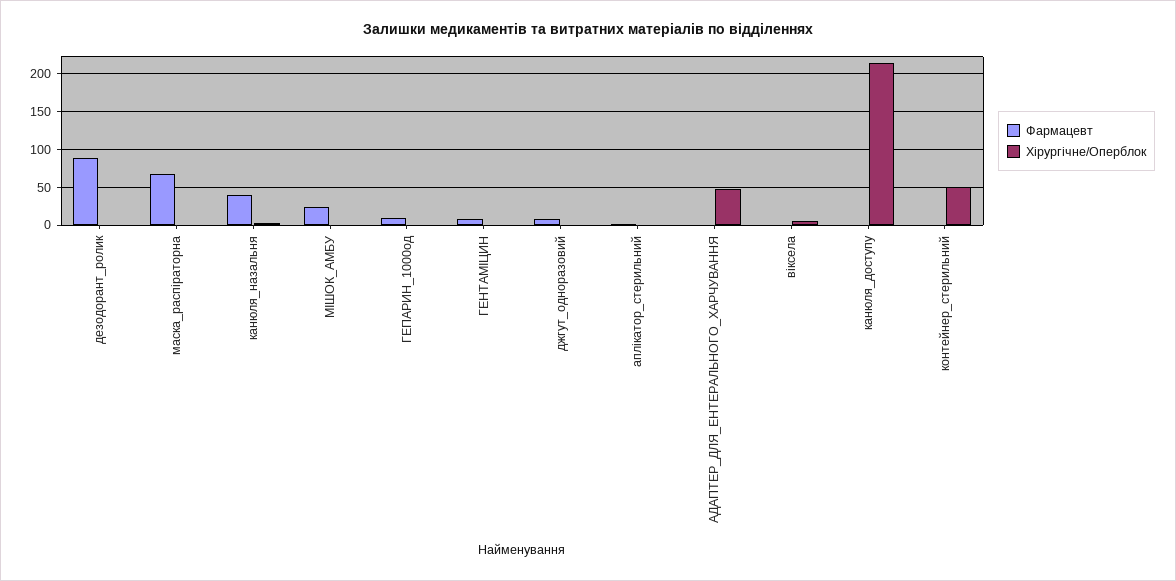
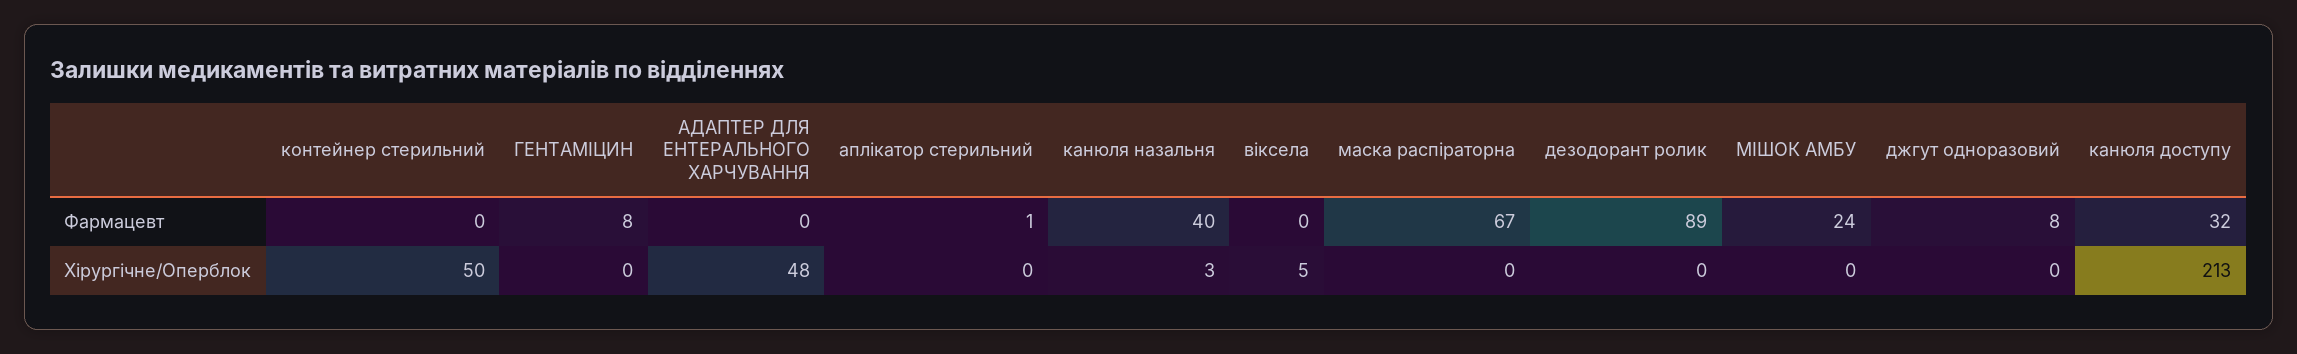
Фармацевт, ГЕПАРИН_1000од: 10 -> none
Хірургічне/Оперблок, ГЕПАРИН_1000од: 0 -> none
Фармацевт, канюля_доступу: 0 -> 32

